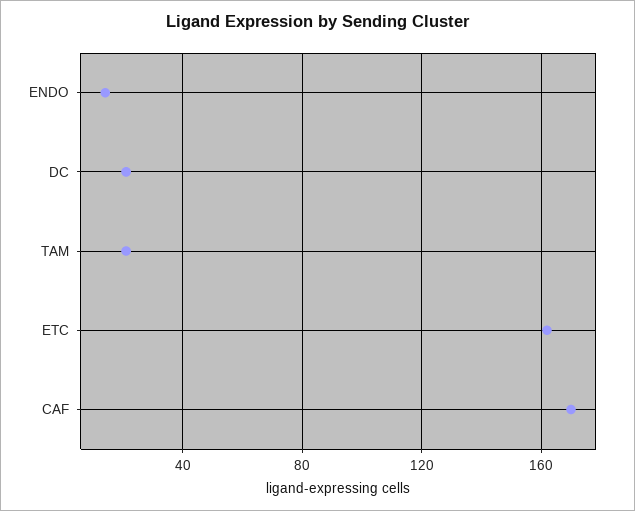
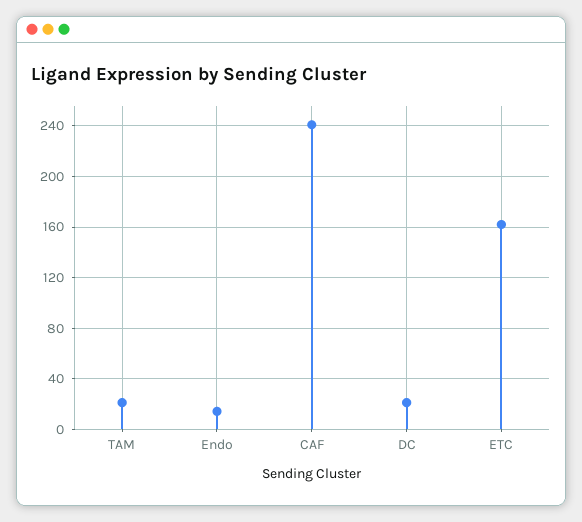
CAF: 170 -> 240

